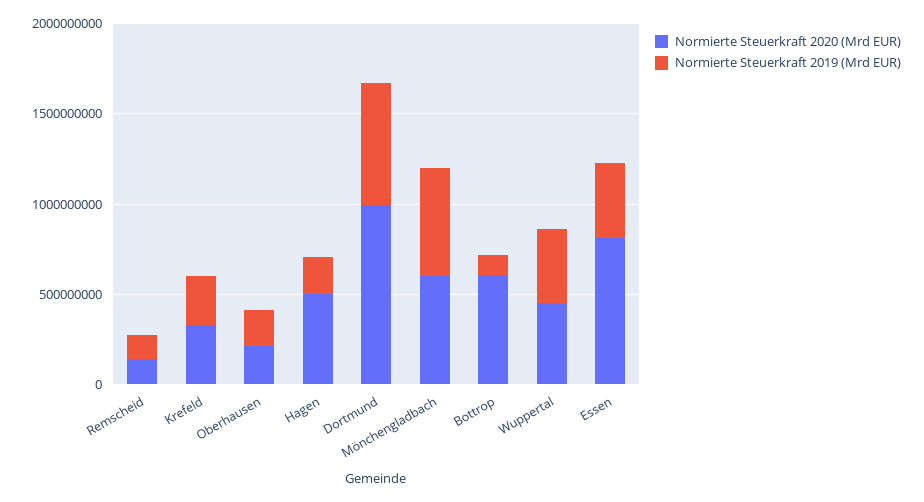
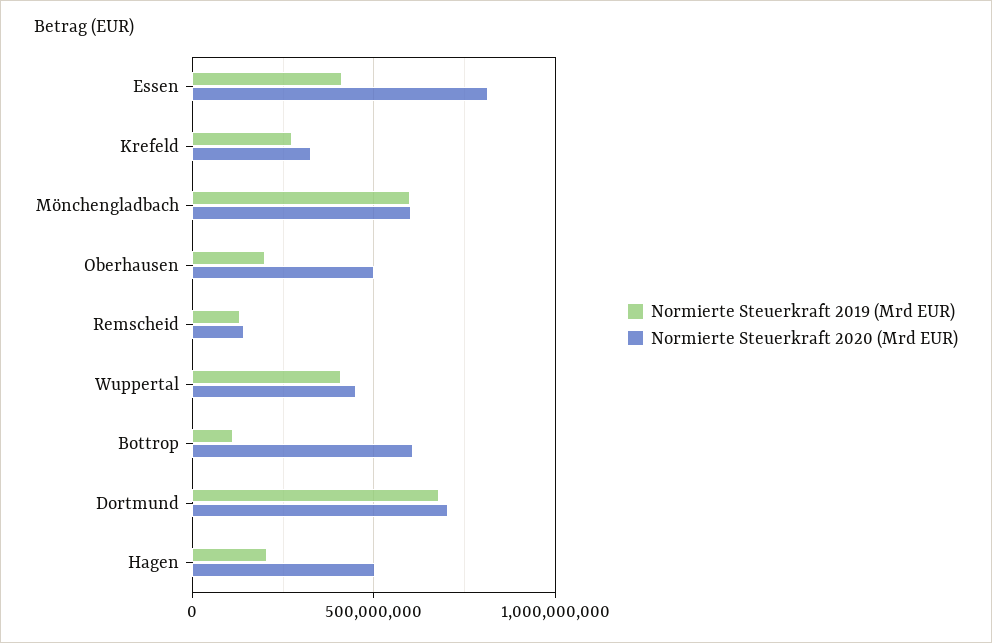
Normierte Steuerkraft 2020 (Mrd EUR), Oberhausen: 200000000 -> 500000000
Normierte Steuerkraft 2020 (Mrd EUR), Dortmund: 1000000000 -> 700000000

